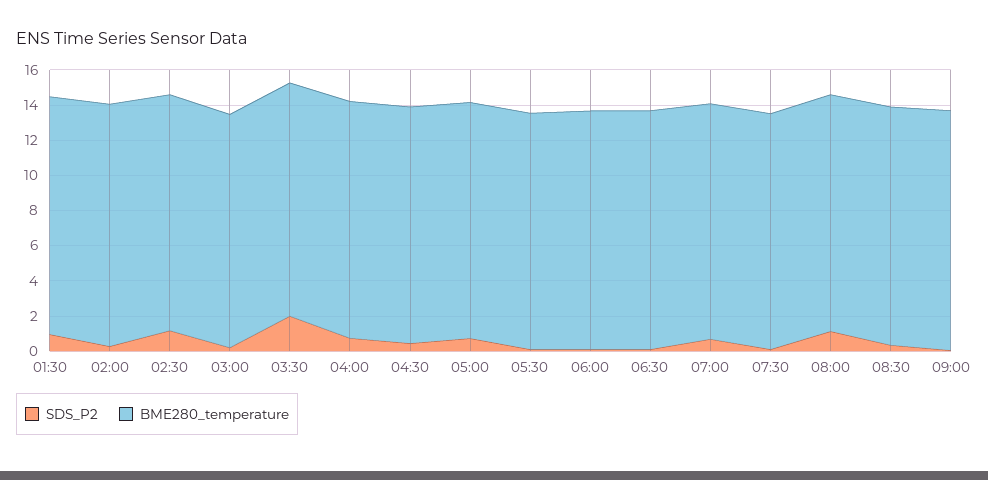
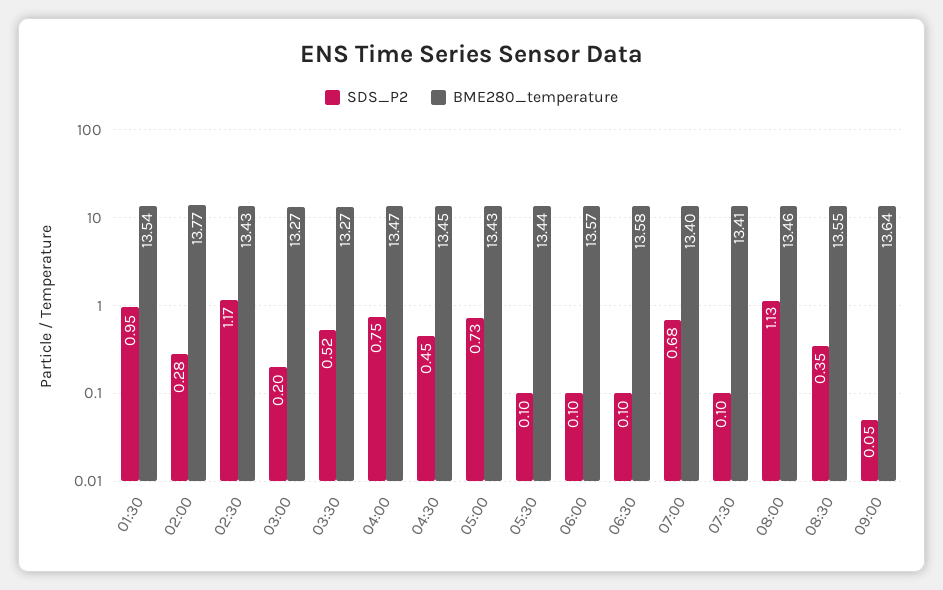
SDS_P2, 03:30: 2 -> 0.52

